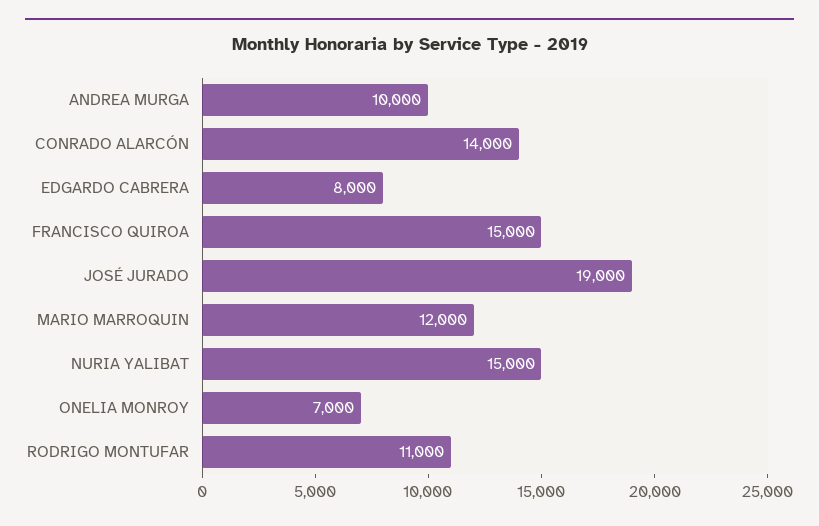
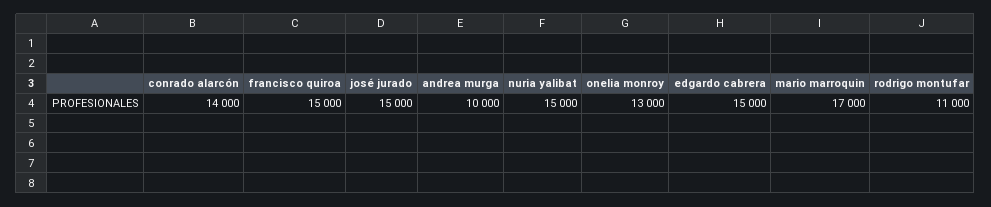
EDGARDO CABRERA: 8000 -> 15000
JOSÉ JURADO: 19000 -> 15000
MARIO MARROQUIN: 12000 -> 17000
ONELIA MONROY: 7000 -> 13000

